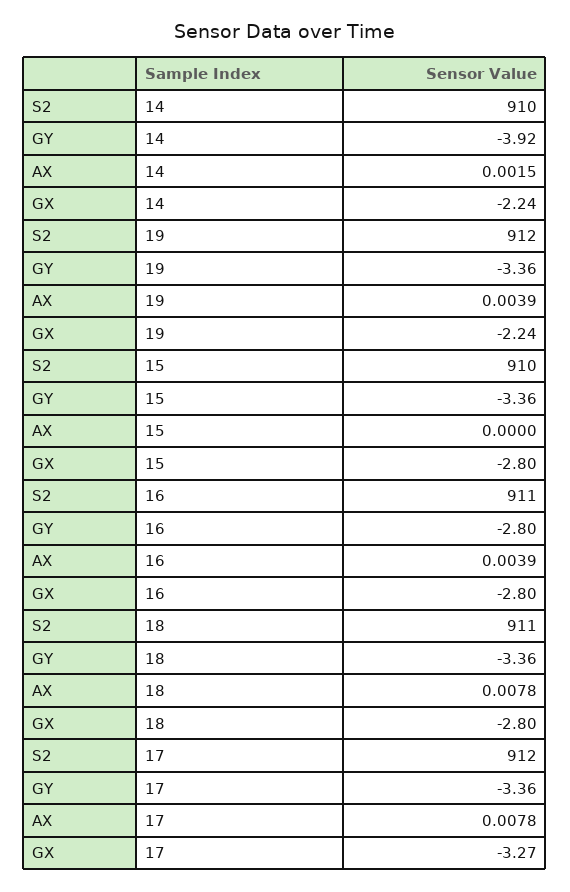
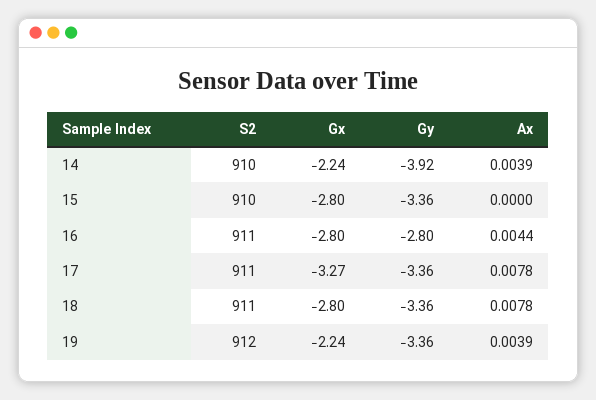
AX, 14: 0.0015 -> 0.0039
AX, 16: 0.0039 -> 0.0044
S2, 17: 912 -> 911

